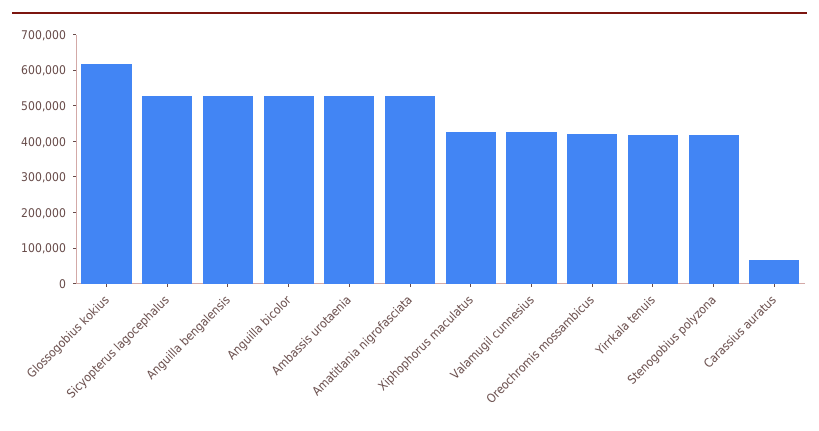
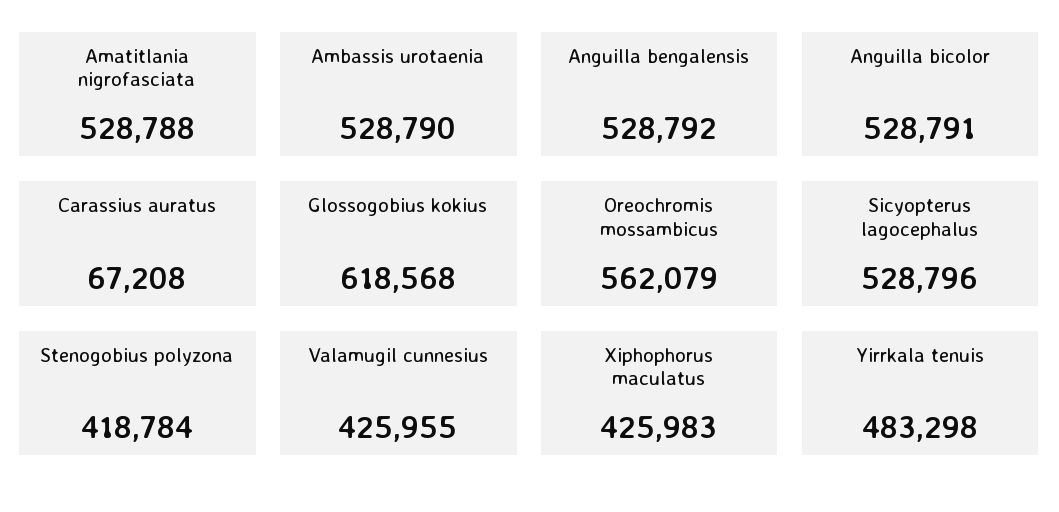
Oreochromis mossambicus: 425000 -> 562079
Yirrkala tenuis: 425000 -> 483298

